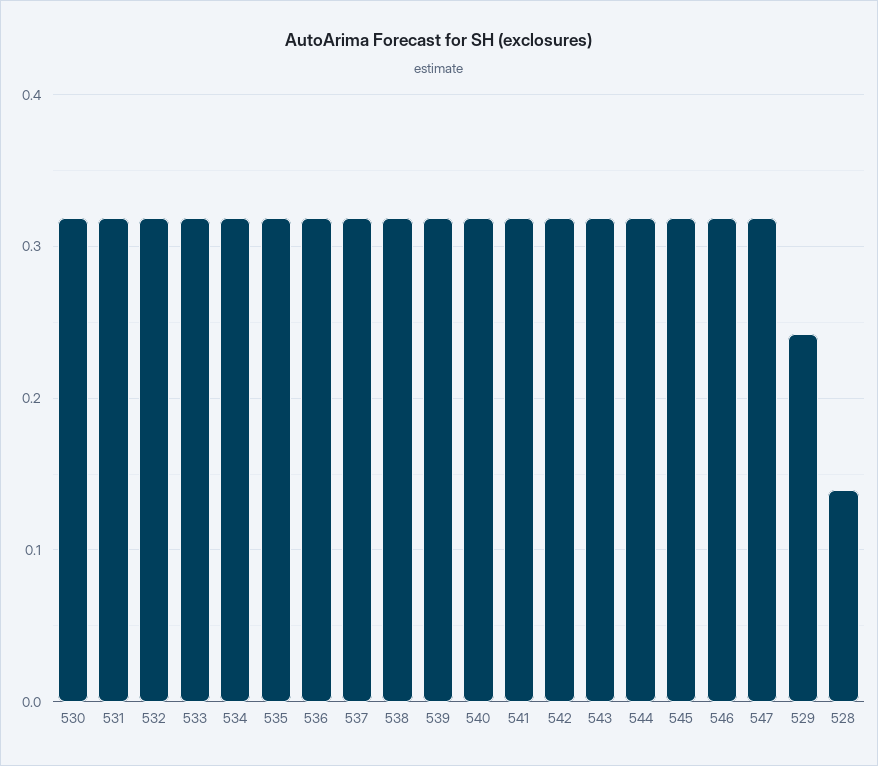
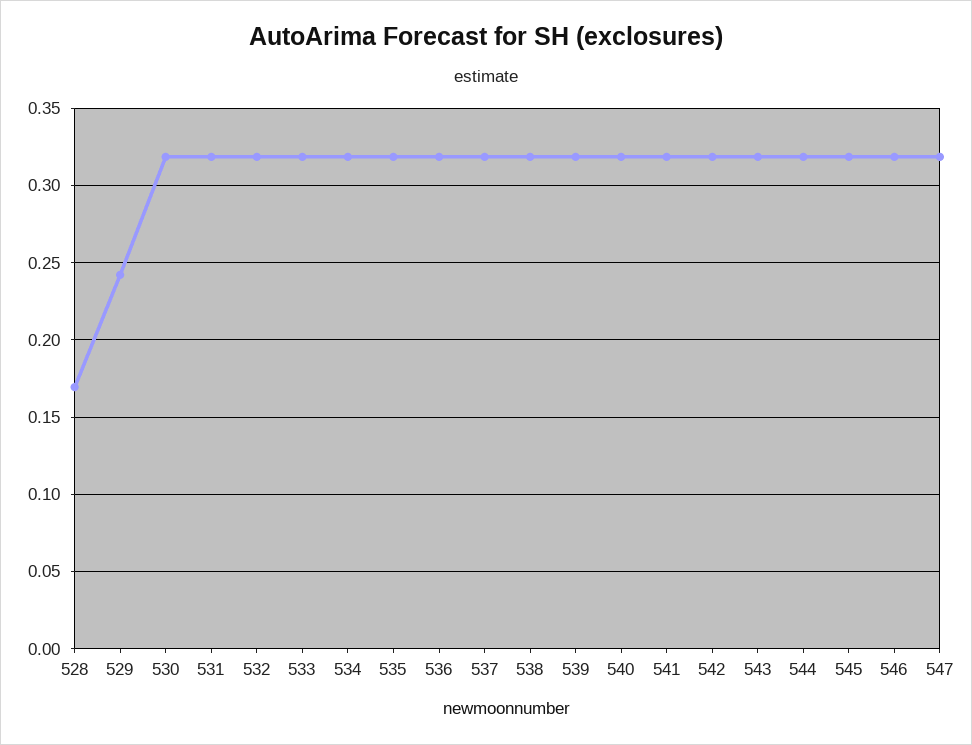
528: 0.14 -> 0.17

